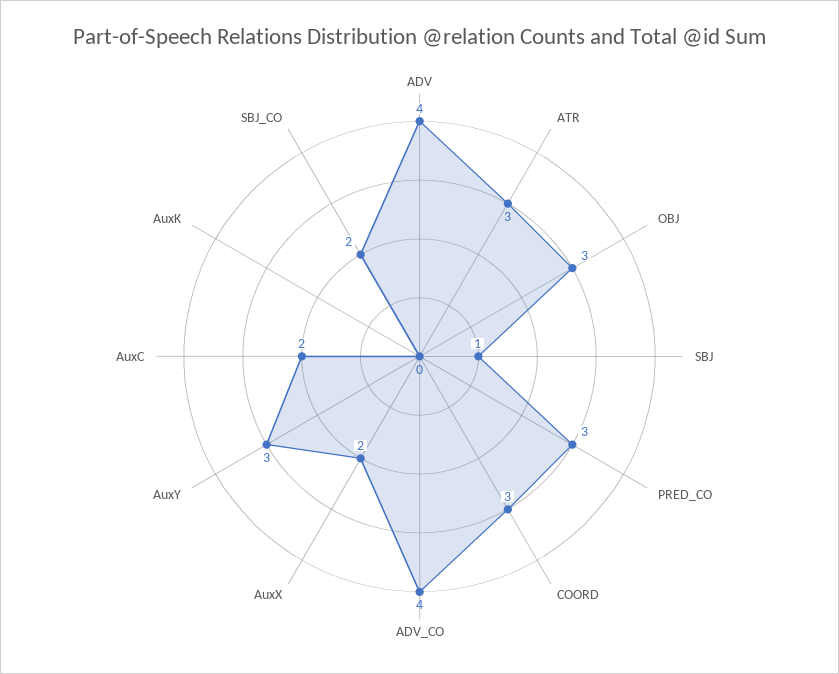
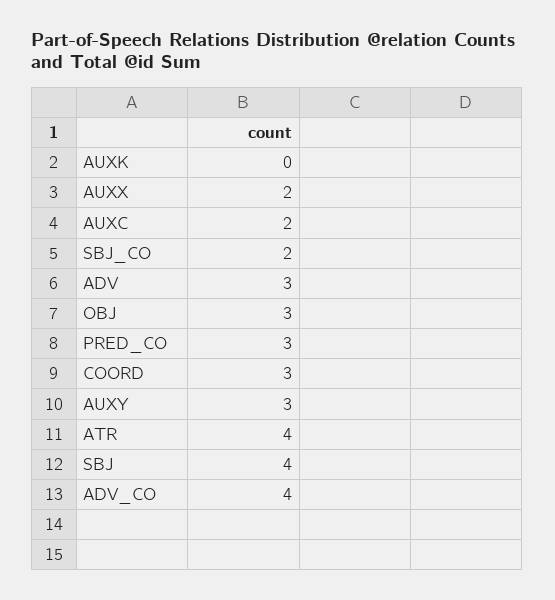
ADV: 4 -> 3
ATR: 3 -> 4
SBJ: 1 -> 4

